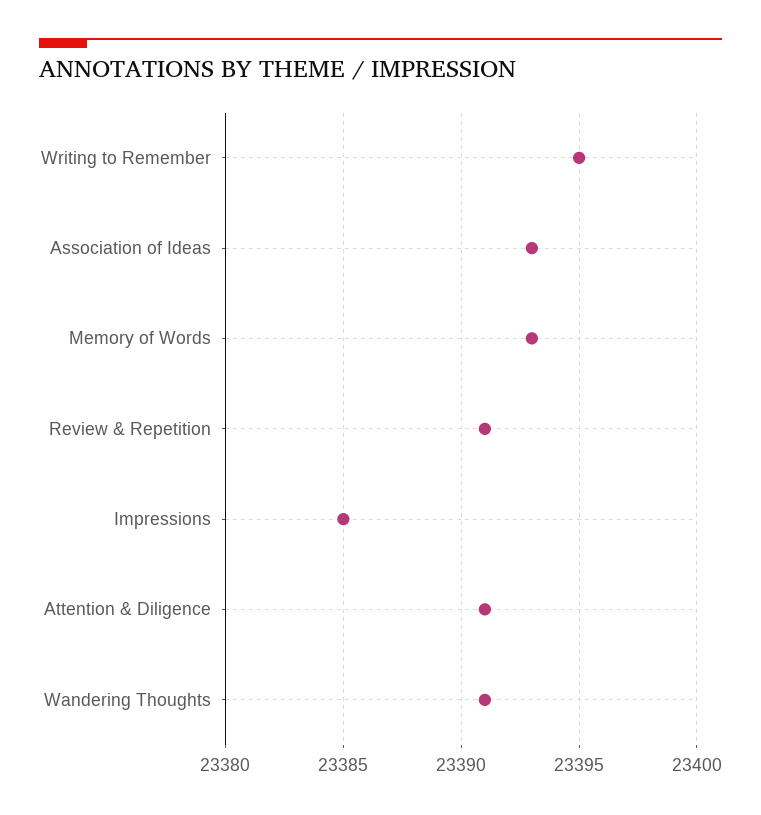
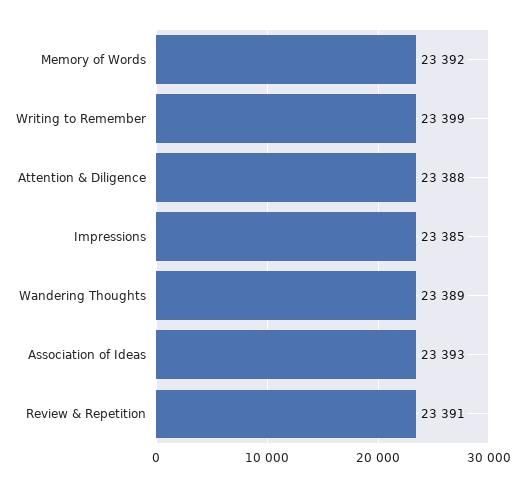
Writing to Remember: 23395 -> 23399
Memory of Words: 23393 -> 23392
Attention & Diligence: 23391 -> 23388
Wandering Thoughts: 23391 -> 23389

